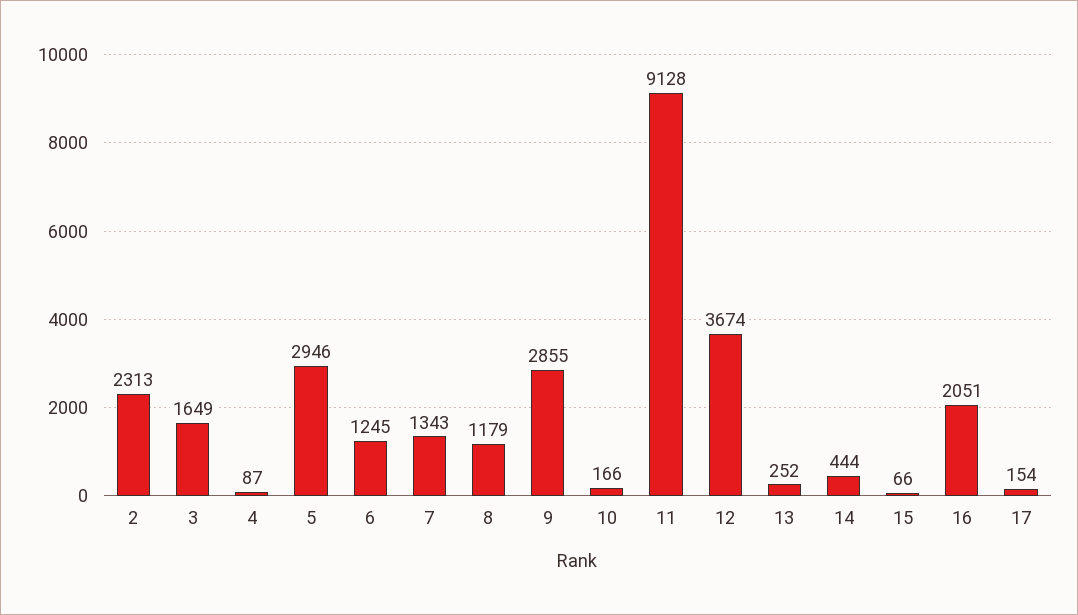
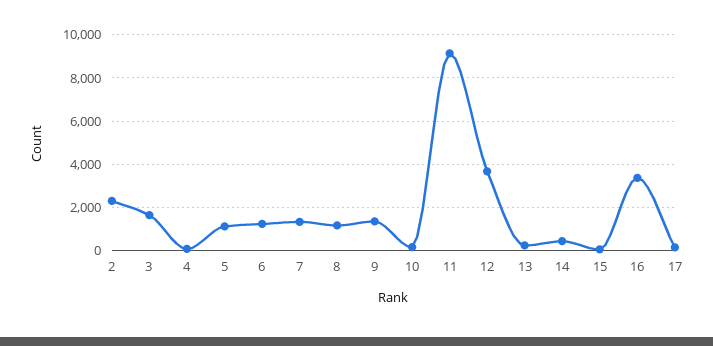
5: 2946 -> 1000
9: 2855 -> 1500
16: 2051 -> 3500

